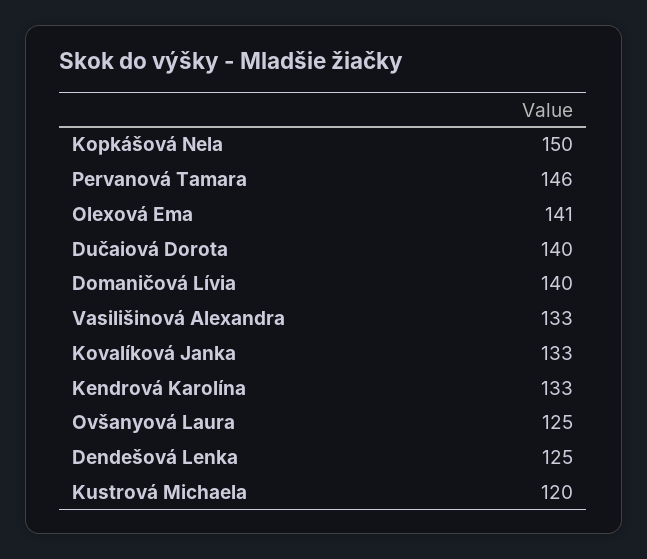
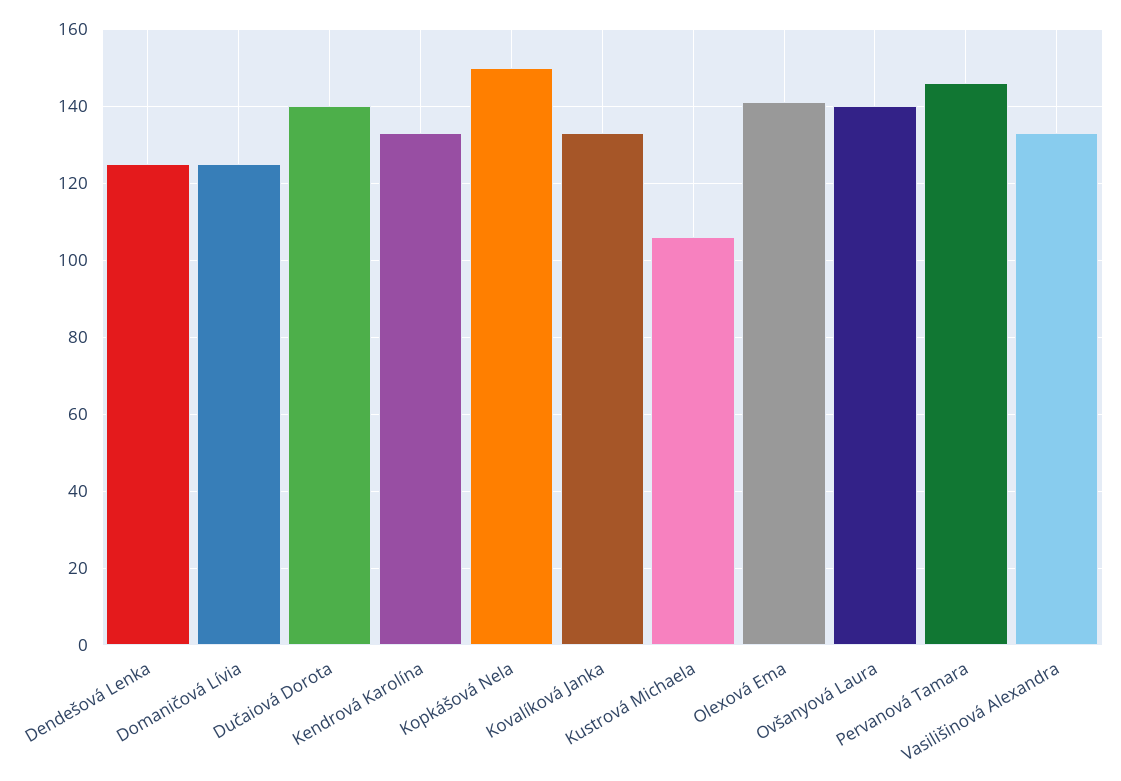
Domaničová Lívia: 140 -> 125
Ovšanyová Laura: 125 -> 140
Kustrová Michaela: 120 -> 105

